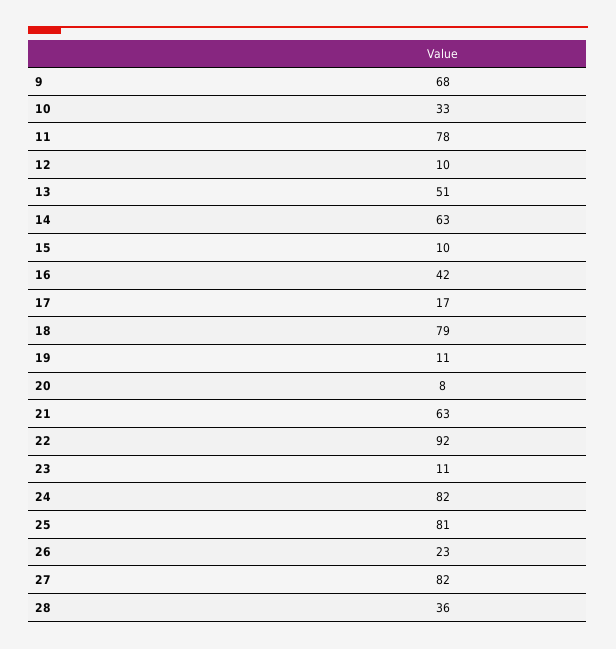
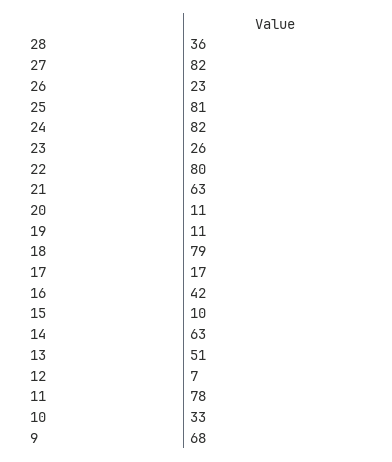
12: 10 -> 7
20: 8 -> 11
22: 92 -> 80
23: 11 -> 26

